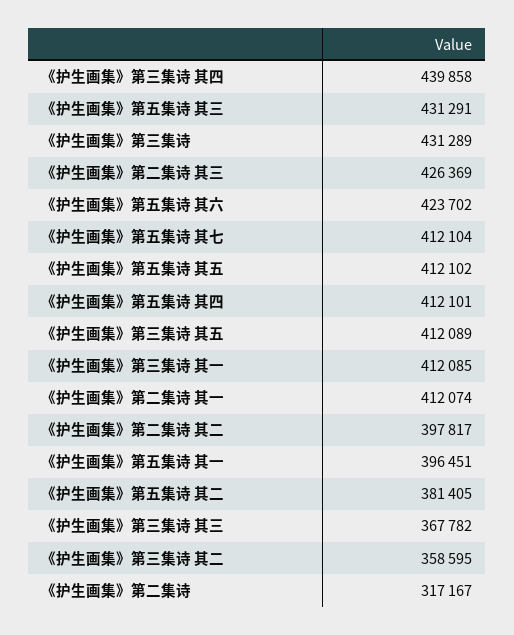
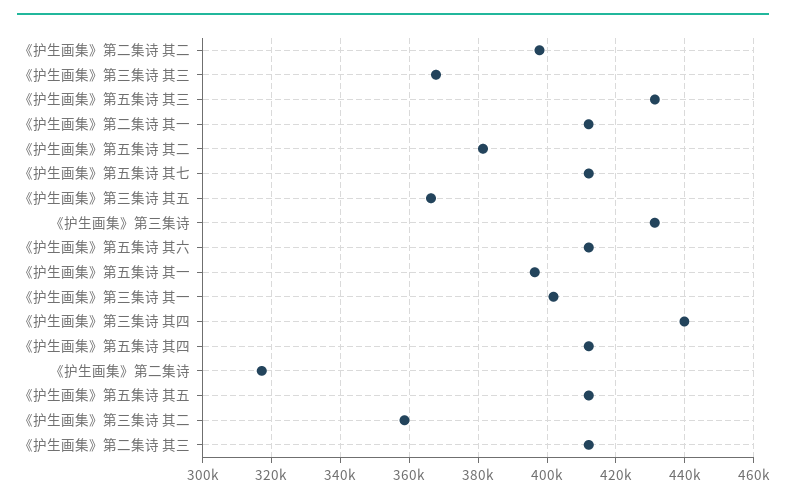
《护生画集》第二集诗 其三: 426369 -> 412000
《护生画集》第五集诗 其六: 423702 -> 412000
《护生画集》第三集诗 其五: 412089 -> 366000
《护生画集》第三集诗 其一: 412085 -> 402000

